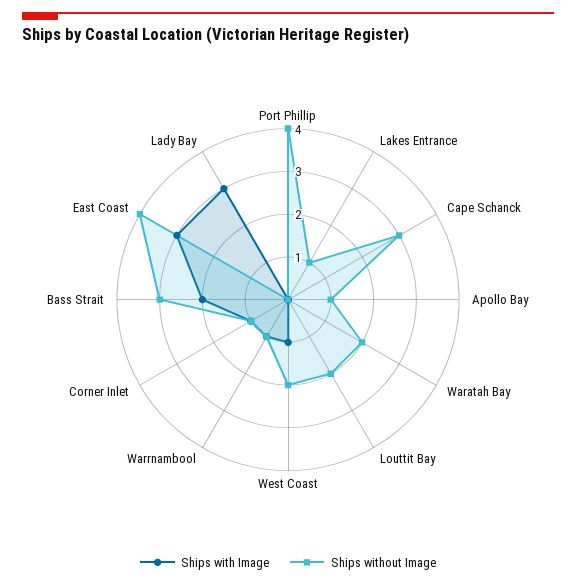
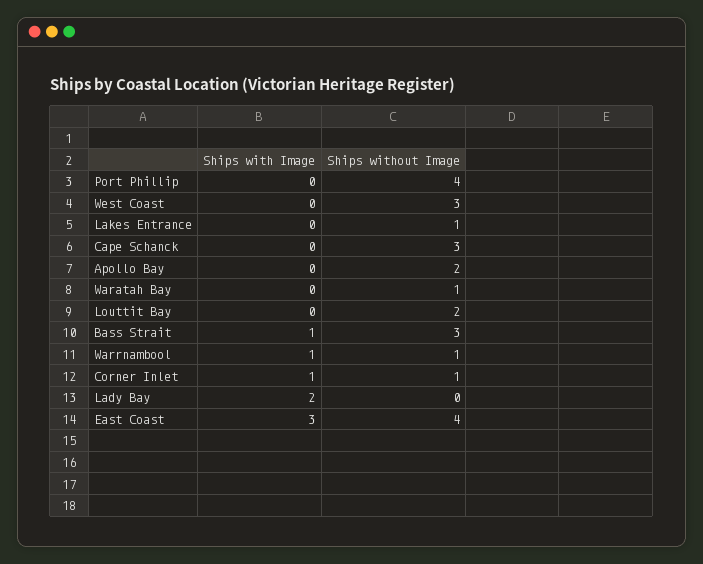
Ships without Image, Apollo Bay: 1 -> 2
Ships without Image, Waratah Bay: 2 -> 1
Ships with Image, West Coast: 1 -> 0
Ships without Image, West Coast: 2 -> 3
Ships with Image, Bass Strait: 2 -> 1
Ships with Image, Lady Bay: 3 -> 2

